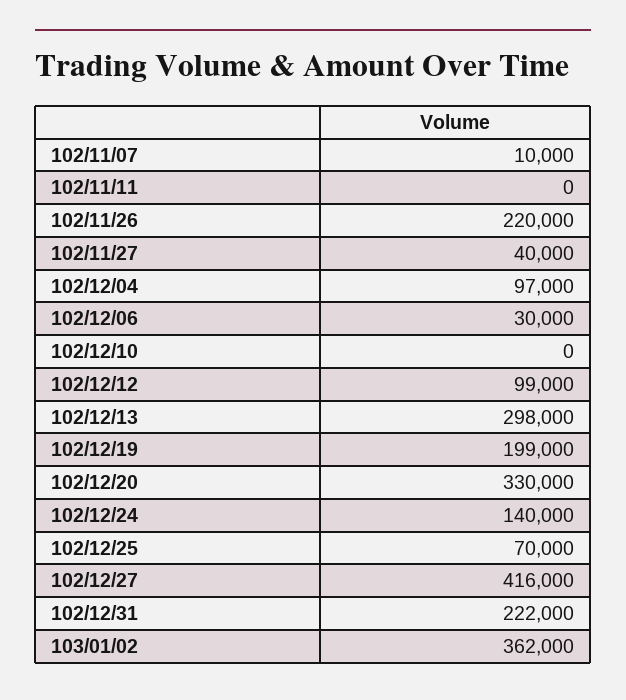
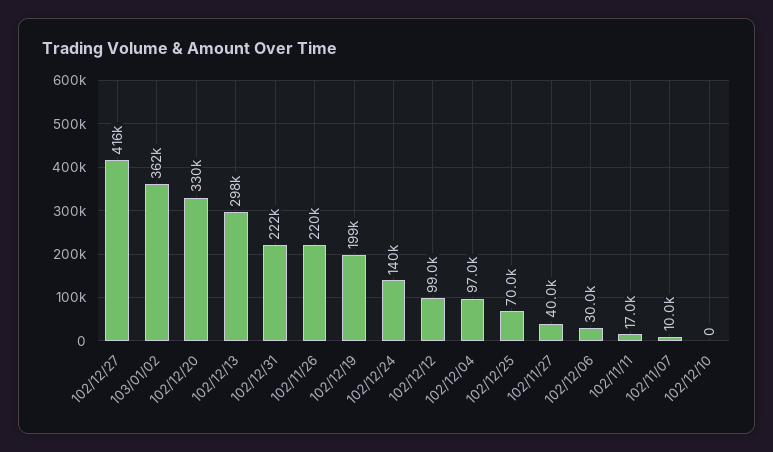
102/11/11: 0 -> 17000

